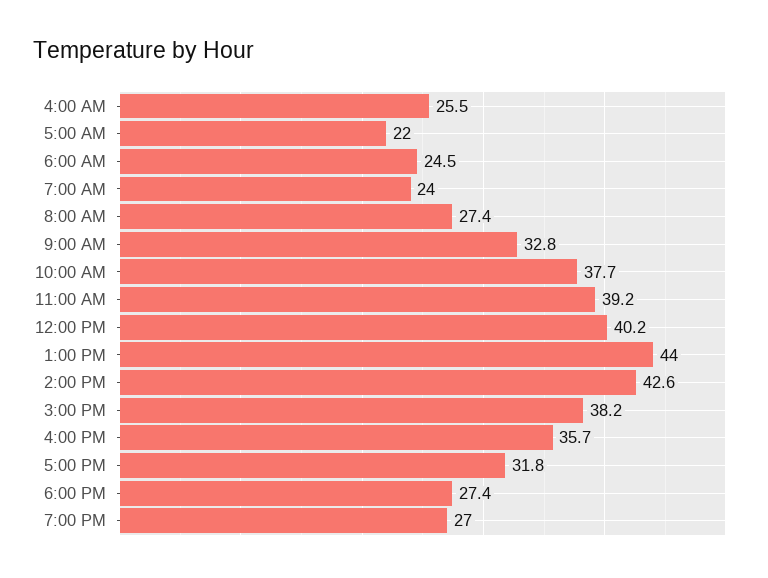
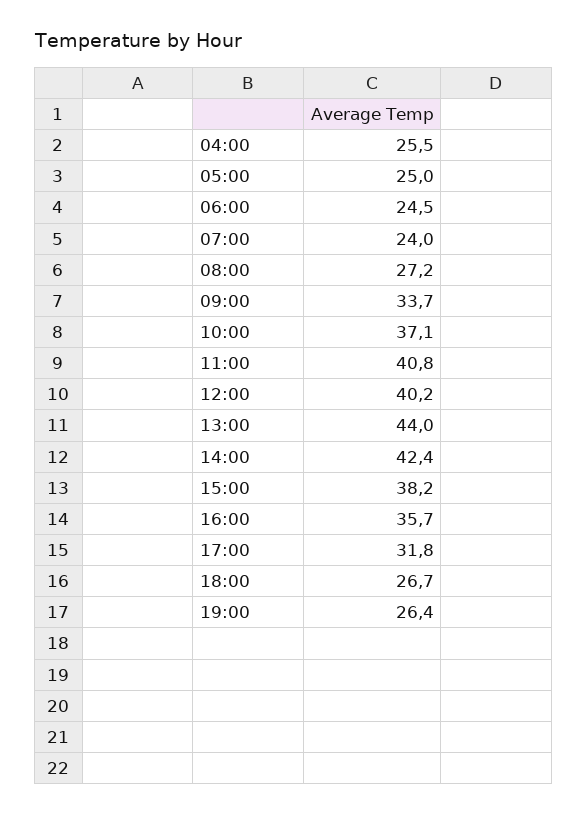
5:00 AM: 22 -> 25
8:00 AM: 27.4 -> 27.2
9:00 AM: 32.8 -> 33.7
10:00 AM: 37.7 -> 37.1
11:00 AM: 39.2 -> 40.8
2:00 PM: 42.6 -> 42.4
6:00 PM: 27.4 -> 26.7
7:00 PM: 27 -> 26.4

